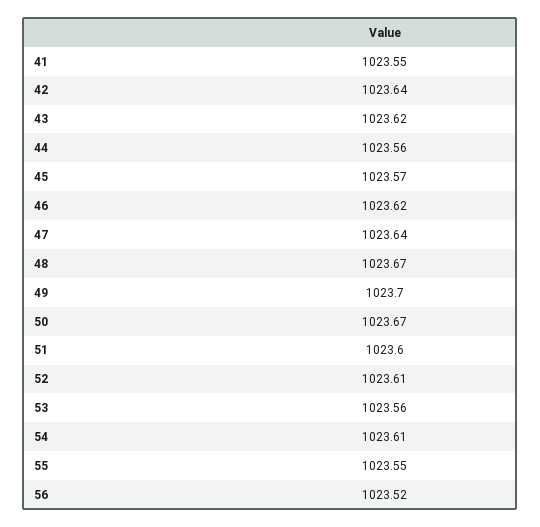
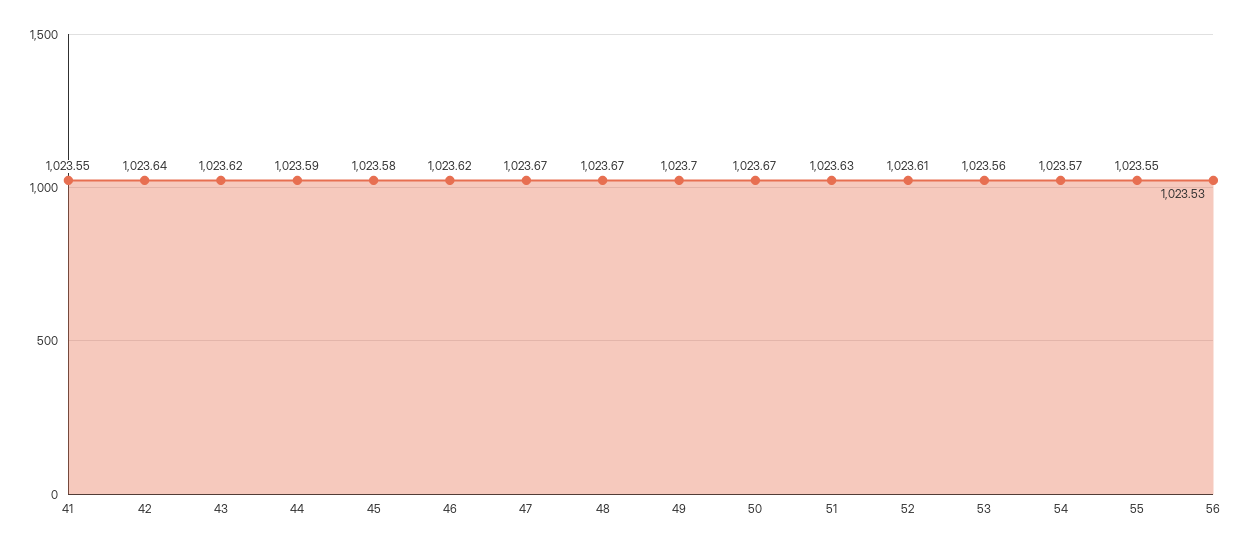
44: 1023.56 -> 1023.59
45: 1023.57 -> 1023.58
47: 1023.64 -> 1023.67
51: 1023.6 -> 1023.63
54: 1023.61 -> 1023.57
56: 1023.52 -> 1023.53

